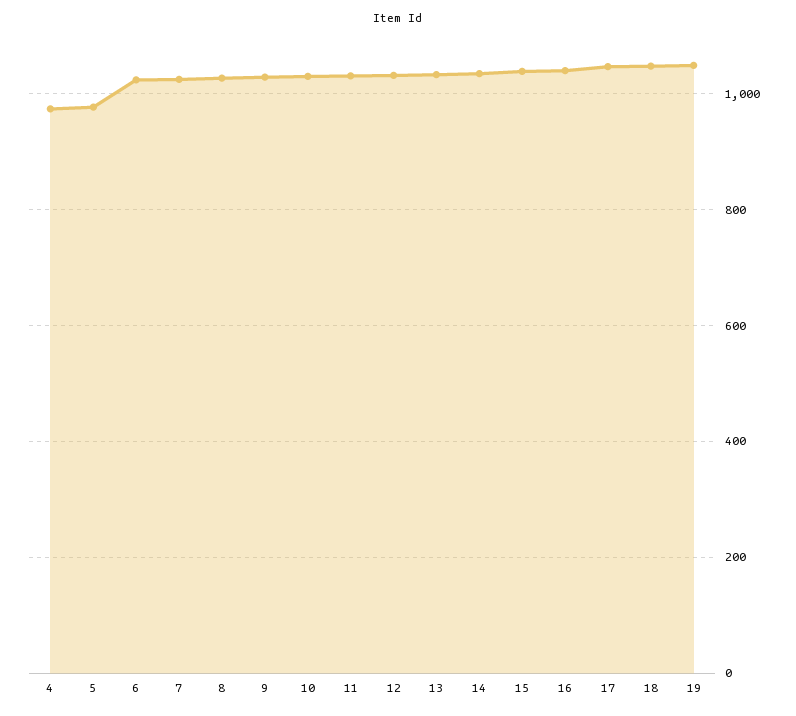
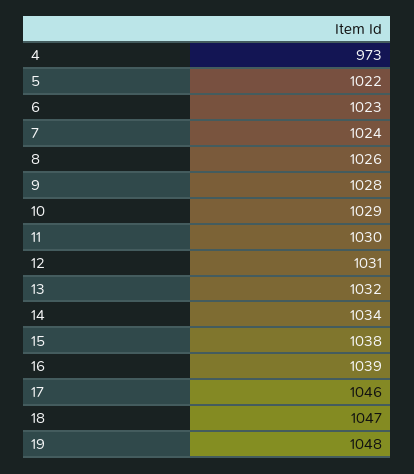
5: 980 -> 1022

